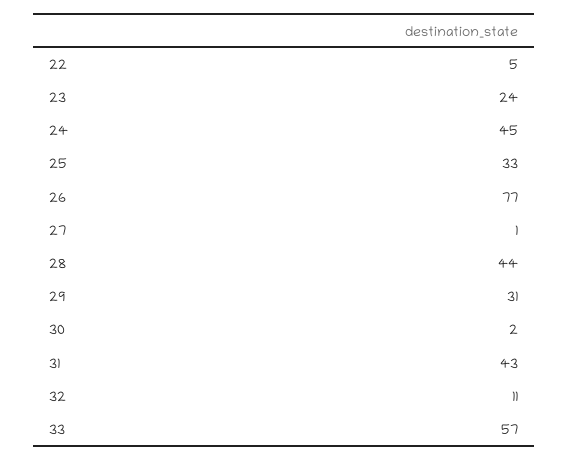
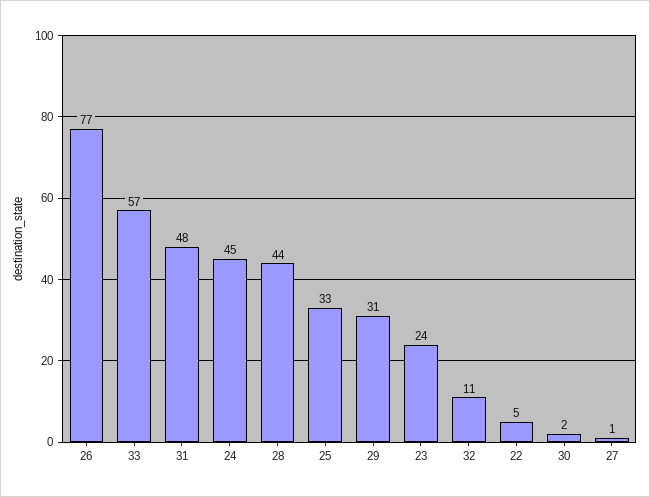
31: 43 -> 48

